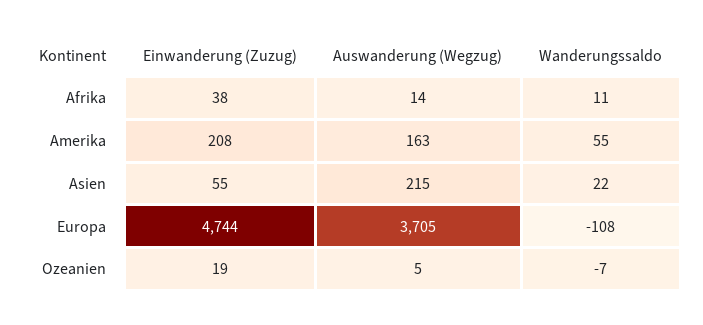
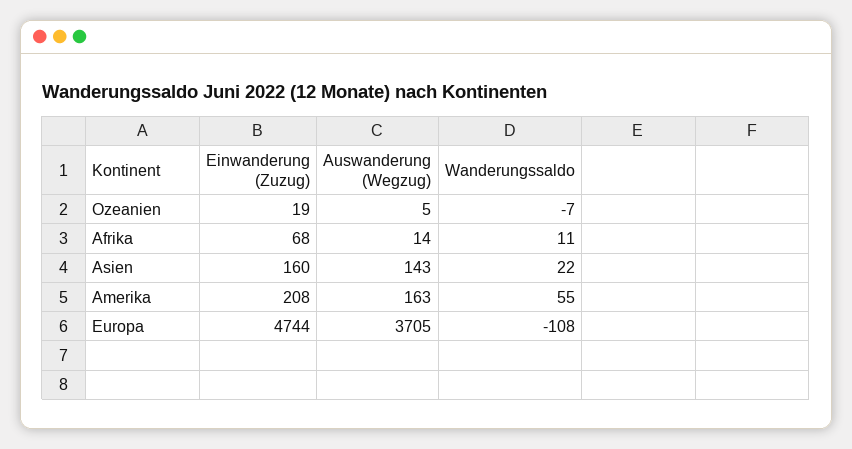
Einwanderung (Zuzug), Afrika: 38 -> 68
Einwanderung (Zuzug), Asien: 55 -> 160
Auswanderung (Wegzug), Asien: 215 -> 143

